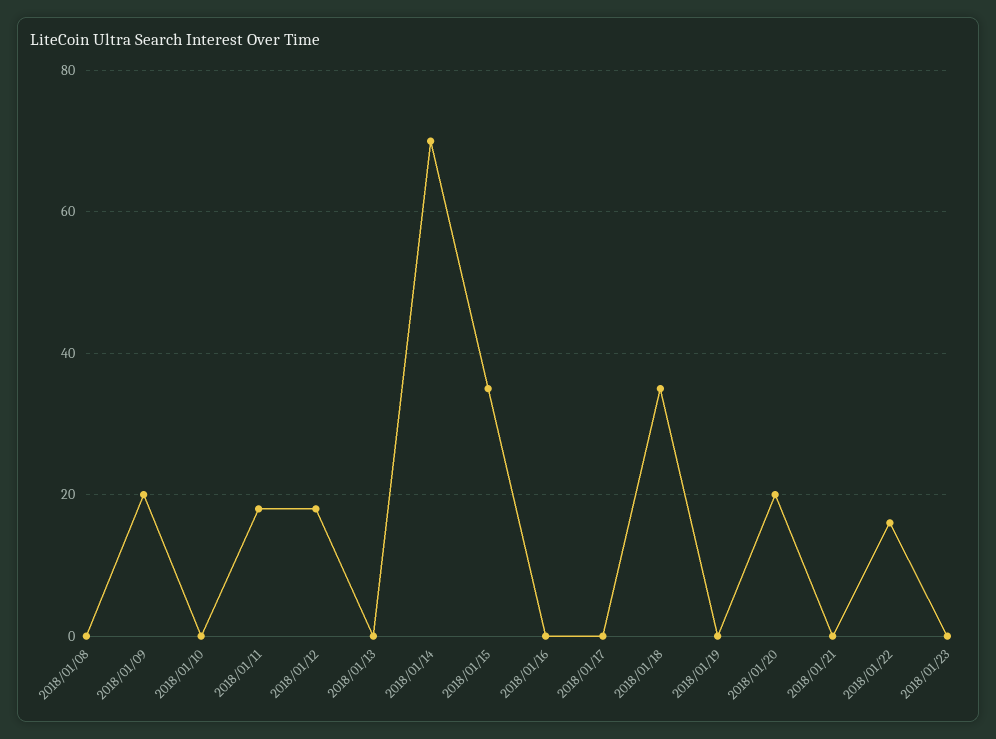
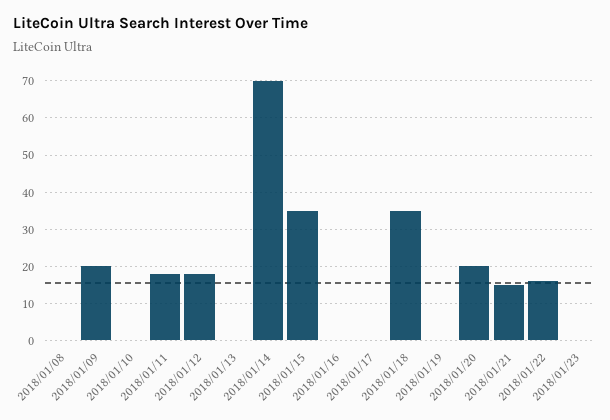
2018/01/21: 0 -> 15

